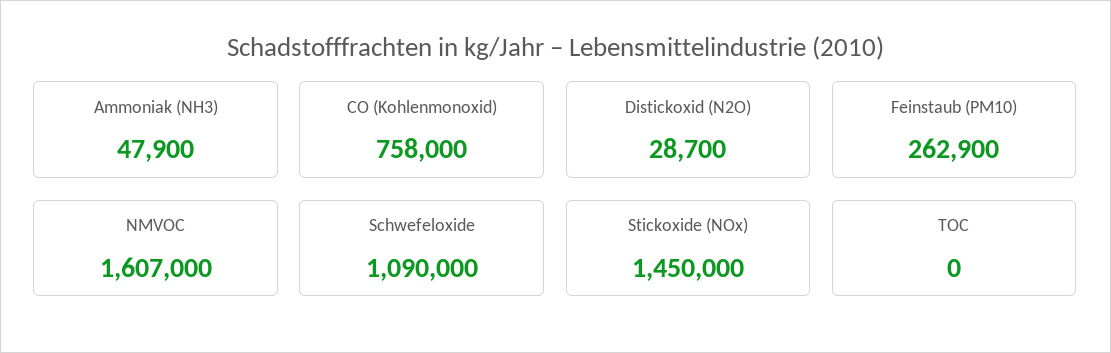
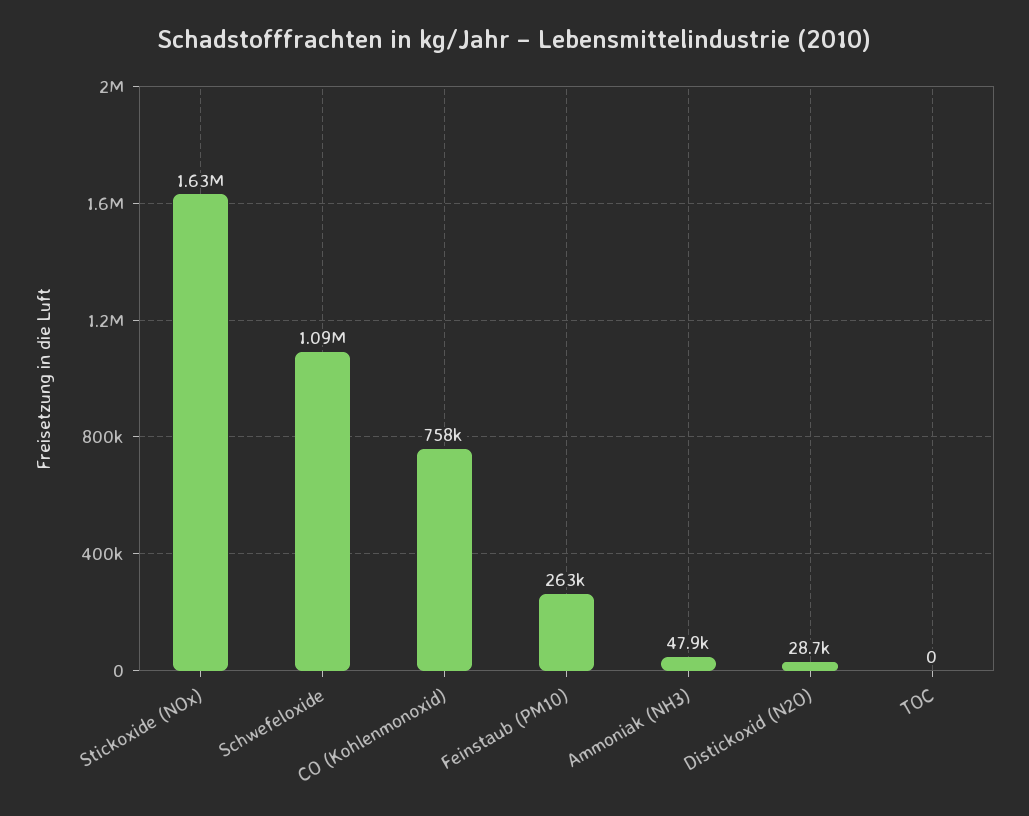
NMVOC: 1607000 -> none
Stickoxide (NOx): 1450000 -> 1630000

